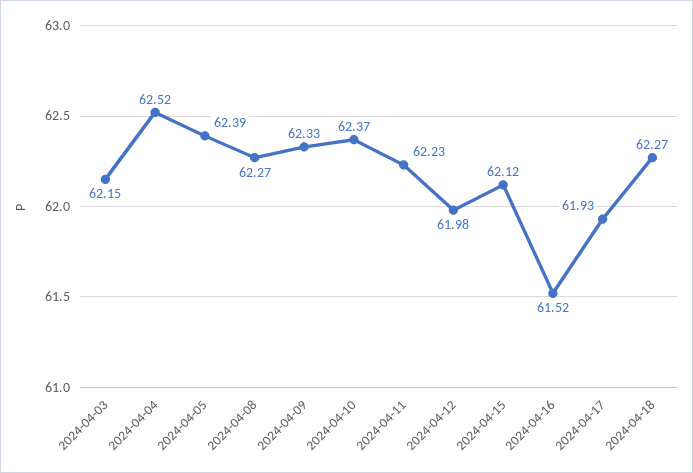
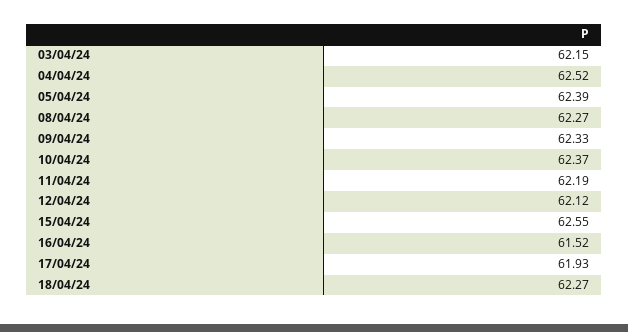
2024-04-11: 62.23 -> 62.19
2024-04-12: 61.98 -> 62.12
2024-04-15: 62.12 -> 62.55

